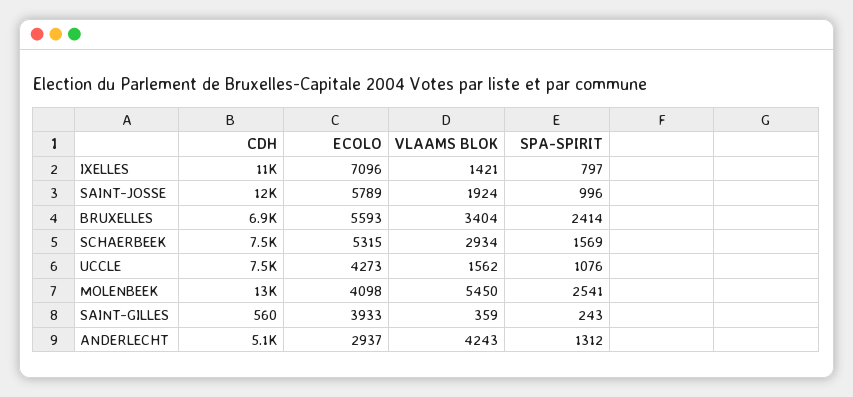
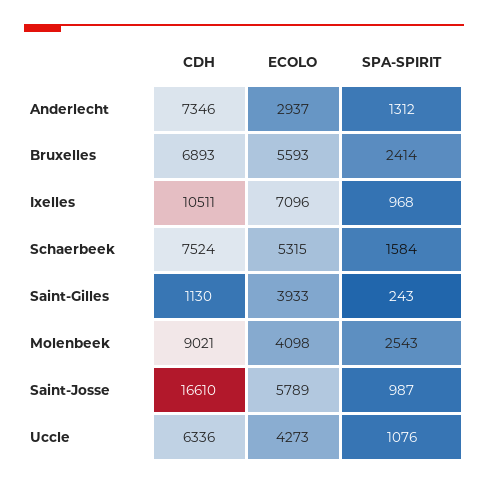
VLAAMS BLOK, IXELLES: 1421 -> none
SPA-SPIRIT, IXELLES: 797 -> 968
CDH, SAINT-JOSSE: 12000 -> 16610
VLAAMS BLOK, SAINT-JOSSE: 1924 -> none
SPA-SPIRIT, SAINT-JOSSE: 996 -> 987
VLAAMS BLOK, BRUXELLES: 3404 -> none
VLAAMS BLOK, SCHAERBEEK: 2934 -> none
SPA-SPIRIT, SCHAERBEEK: 1569 -> 1584
CDH, UCCLE: 7500 -> 6336
VLAAMS BLOK, UCCLE: 1562 -> none
CDH, MOLENBEEK: 13000 -> 9021
VLAAMS BLOK, MOLENBEEK: 5450 -> none
SPA-SPIRIT, MOLENBEEK: 2541 -> 2543
CDH, SAINT-GILLES: 560 -> 1130
VLAAMS BLOK, SAINT-GILLES: 359 -> none
CDH, ANDERLECHT: 5100 -> 7346
VLAAMS BLOK, ANDERLECHT: 4243 -> none

